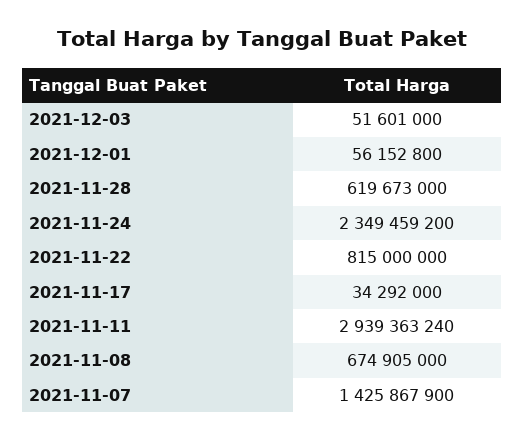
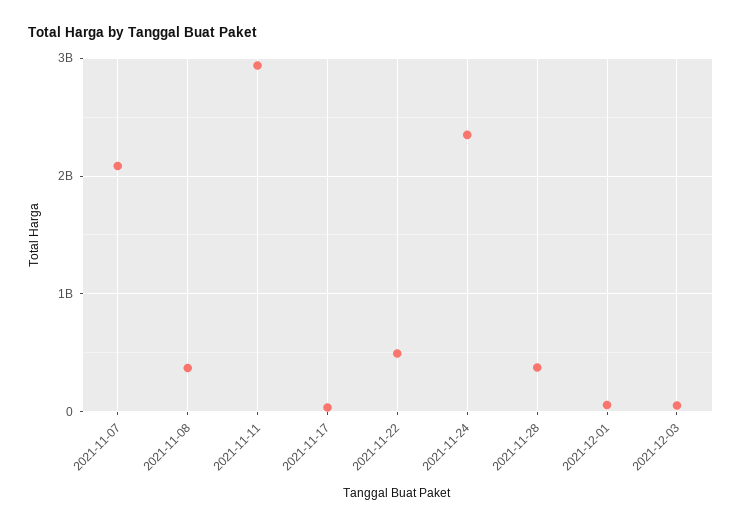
2021-11-28: 619673000 -> 400000000
2021-11-22: 815000000 -> 500000000
2021-11-08: 674905000 -> 400000000
2021-11-07: 1425867900 -> 2100000000

